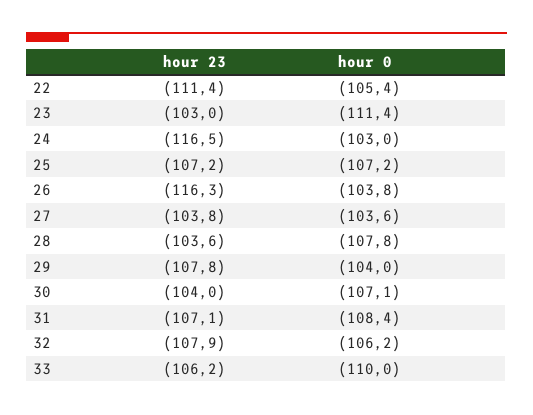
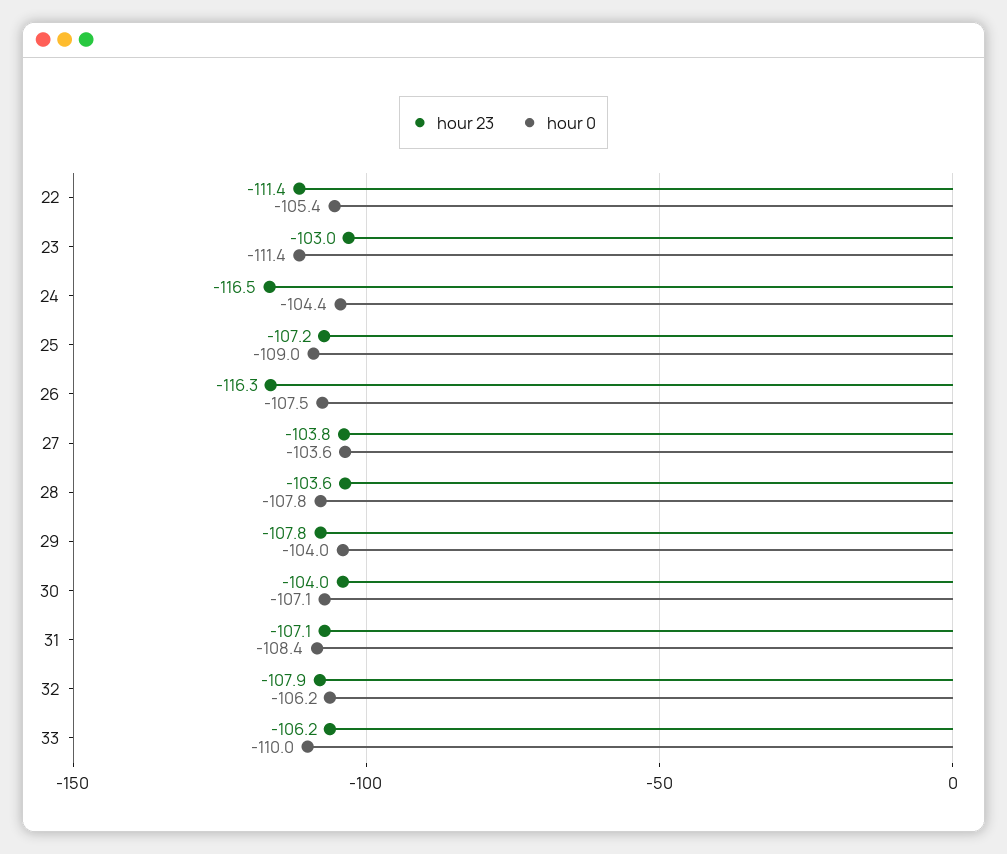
hour 0, 24: -103 -> -104.4
hour 0, 25: -107.2 -> -109
hour 0, 26: -103.8 -> -107.5

